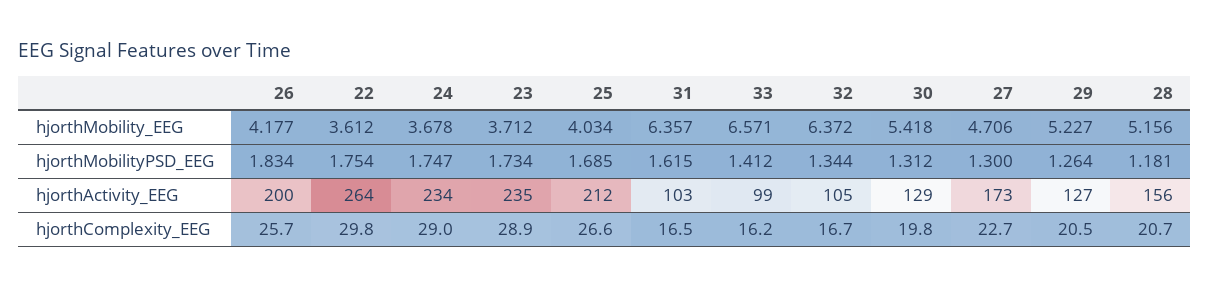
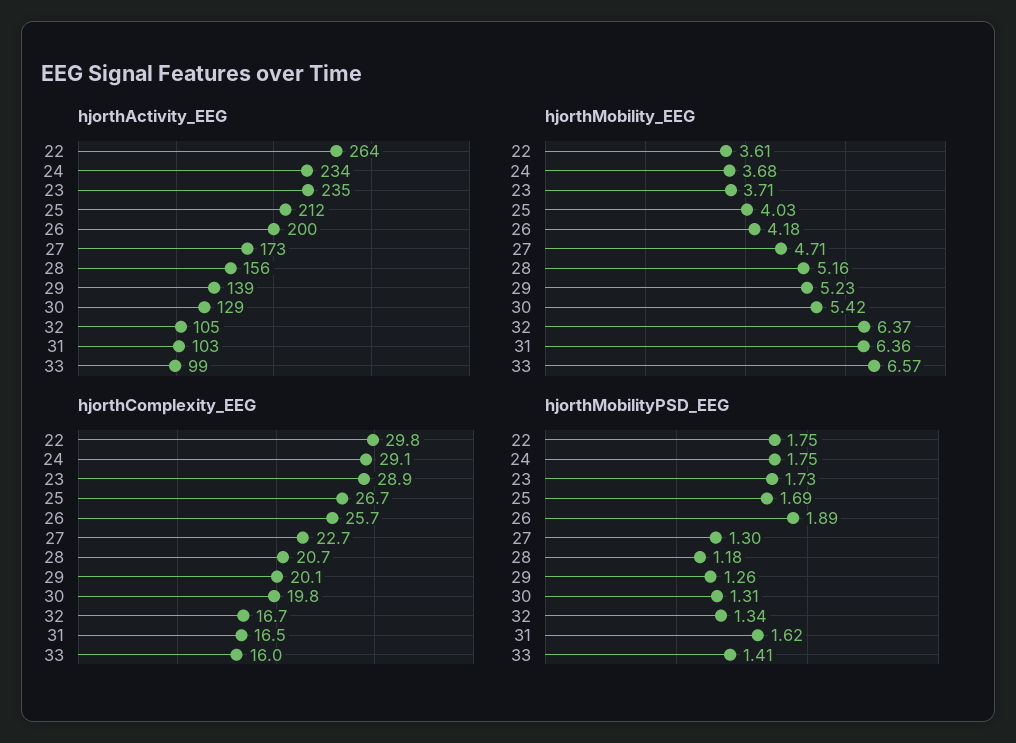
hjorthMobilityPSD_EEG, 26: 1.834 -> 1.89
hjorthActivity_EEG, 29: 127 -> 139
hjorthComplexity_EEG, 24: 29 -> 29.1
hjorthComplexity_EEG, 25: 26.6 -> 26.7
hjorthComplexity_EEG, 33: 16.2 -> 16
hjorthComplexity_EEG, 29: 20.5 -> 20.1

